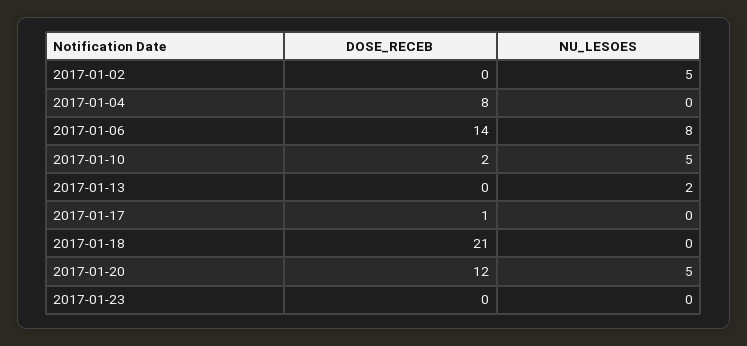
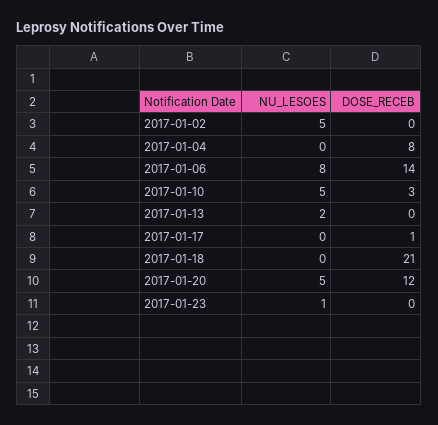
DOSE_RECEB, 2017-01-10: 2 -> 3
NU_LESOES, 2017-01-23: 0 -> 1

